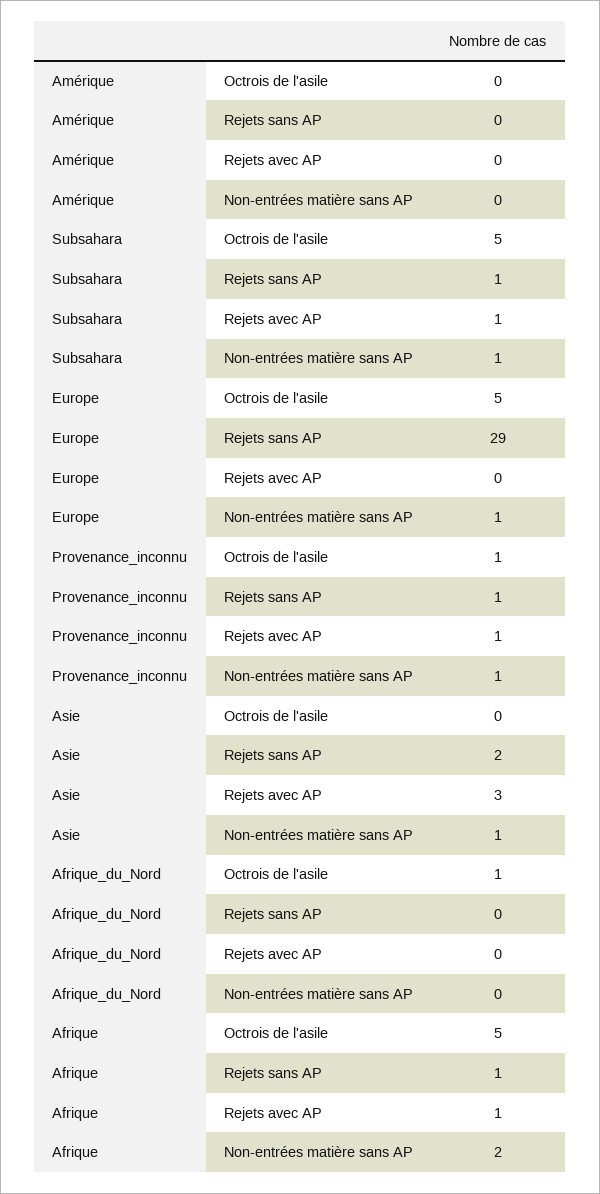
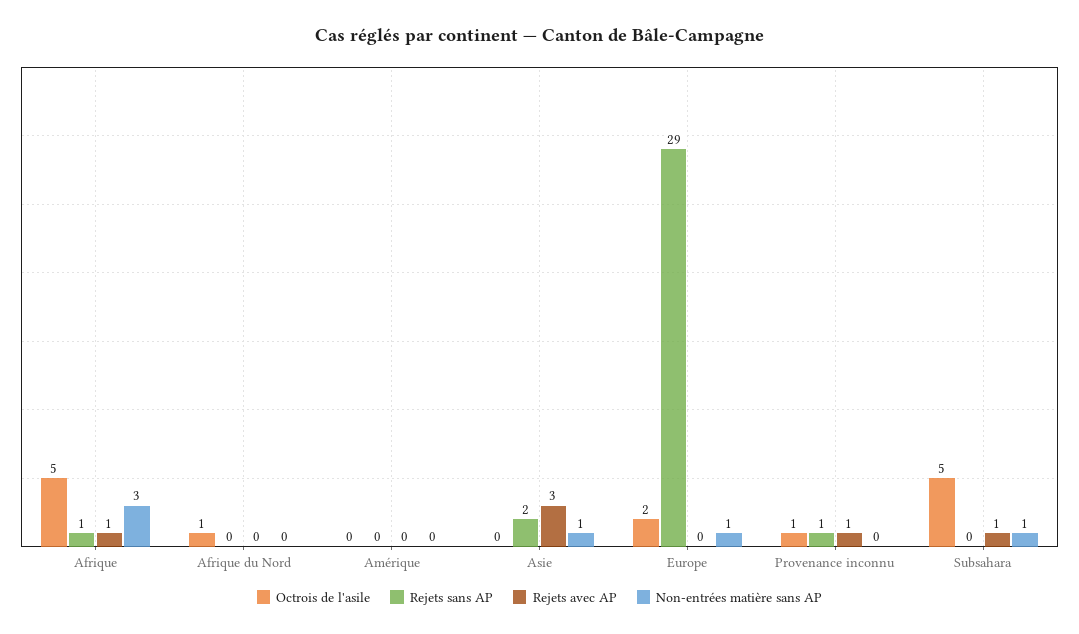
Rejets sans AP, Subsahara: 1 -> 0
Octrois de l'asile, Europe: 5 -> 2
Non-entrées matière sans AP, Provenance_inconnu: 1 -> 0
Non-entrées matière sans AP, Afrique: 2 -> 3

